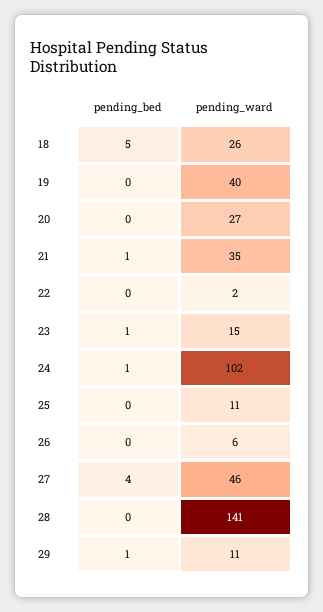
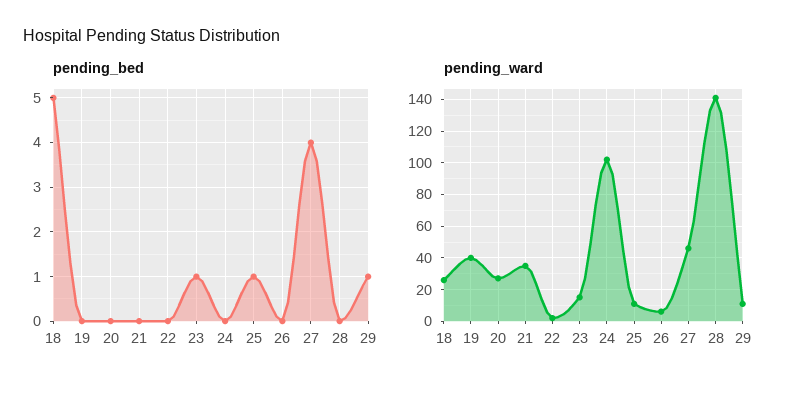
pending_bed, 21: 1 -> 0
pending_bed, 24: 1 -> 0
pending_bed, 25: 0 -> 1

